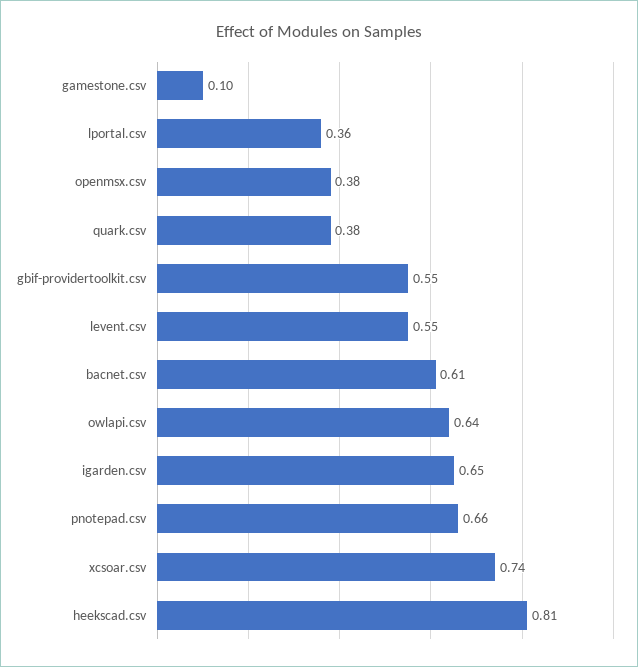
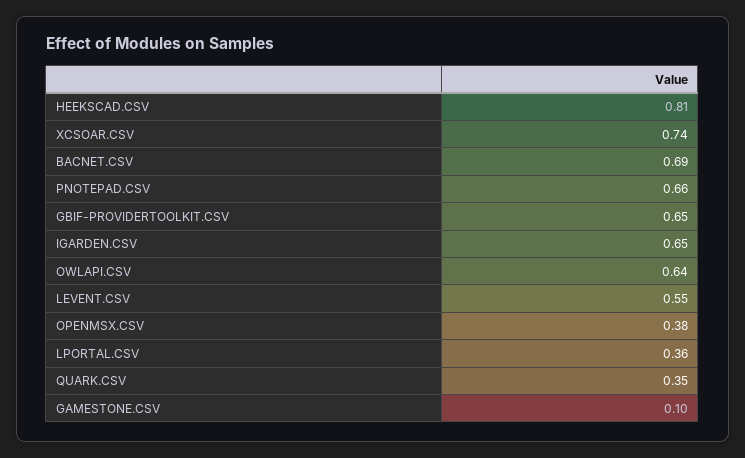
quark.csv: 0.38 -> 0.35
gbif-providertoolkit.csv: 0.55 -> 0.65
bacnet.csv: 0.61 -> 0.69

